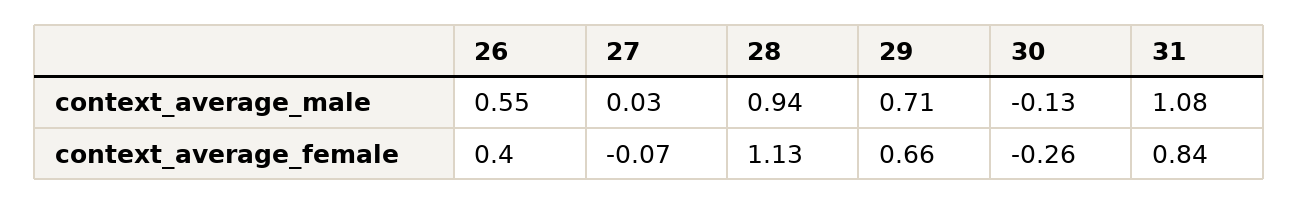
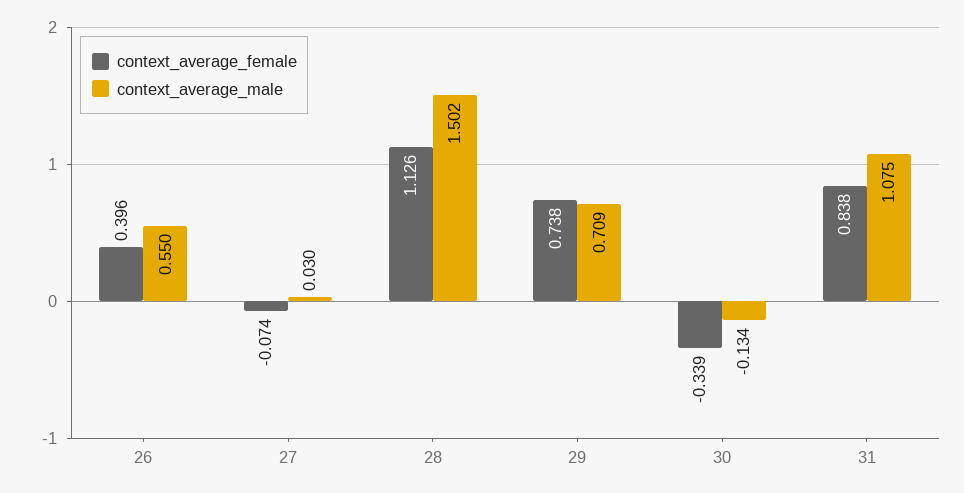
context_average_male, 28: 0.94 -> 1.502
context_average_female, 29: 0.66 -> 0.738
context_average_female, 30: -0.26 -> -0.339

